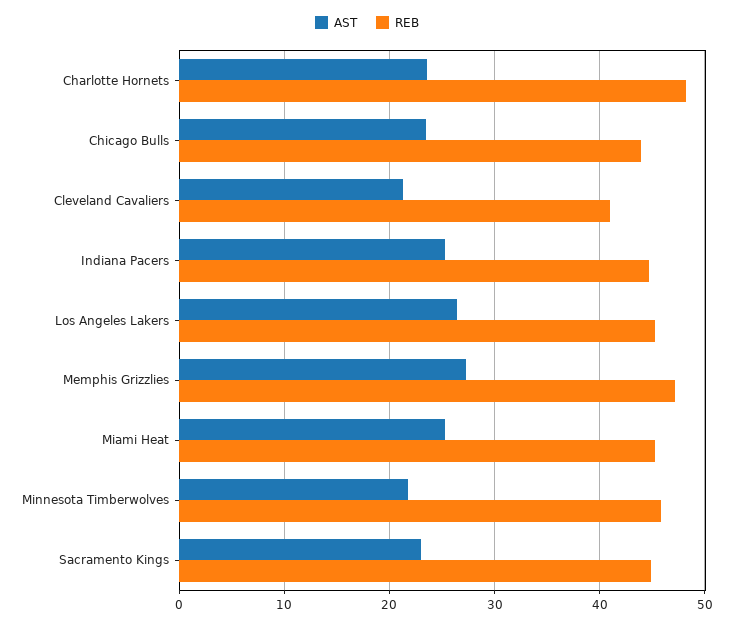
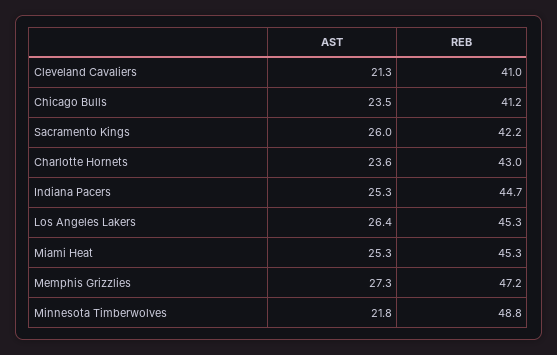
REB, Charlotte Hornets: 48 -> 43
REB, Chicago Bulls: 44 -> 41.2
REB, Minnesota Timberwolves: 46 -> 48.8
AST, Sacramento Kings: 23 -> 26
REB, Sacramento Kings: 45 -> 42.2

